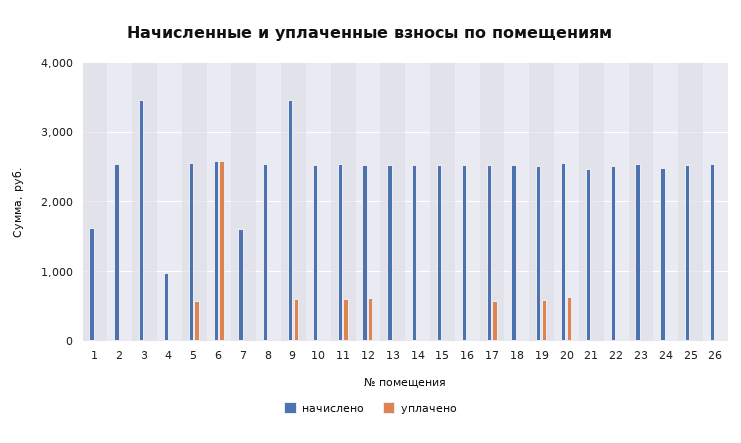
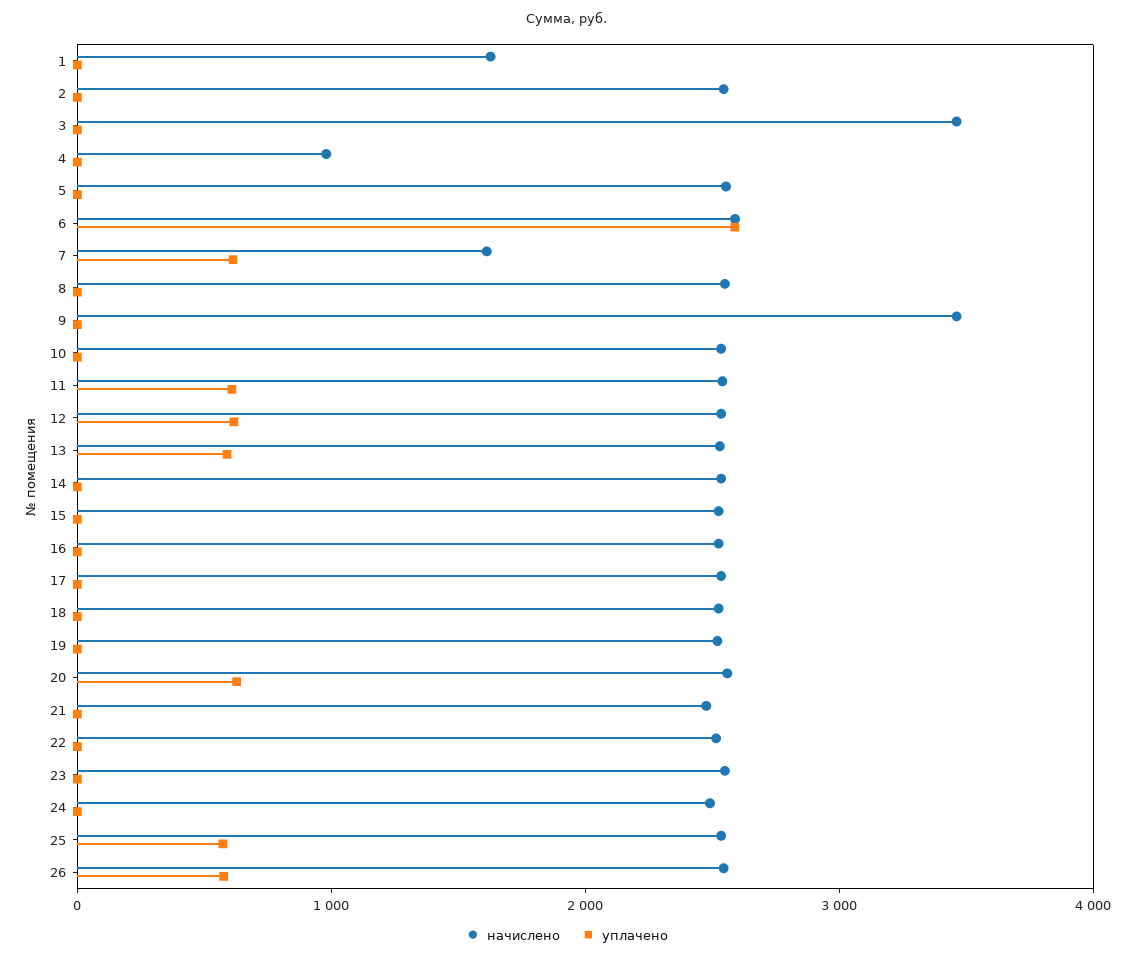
уплачено, 5: 600 -> 0
уплачено, 7: 0 -> 600
уплачено, 9: 600 -> 0
уплачено, 13: 0 -> 600
уплачено, 17: 600 -> 0
уплачено, 19: 600 -> 0
уплачено, 25: 0 -> 600
уплачено, 26: 0 -> 600

